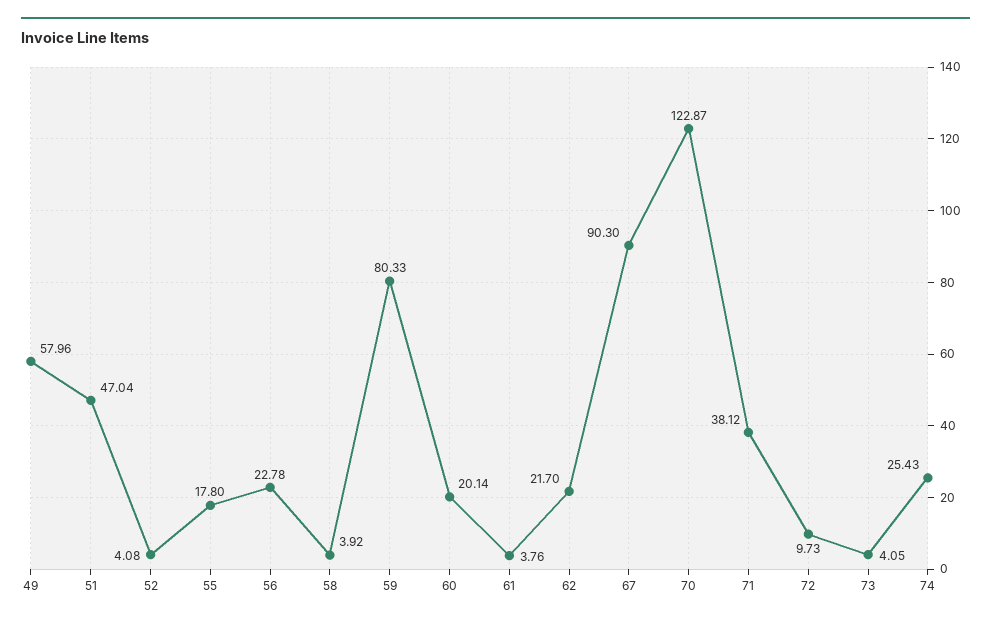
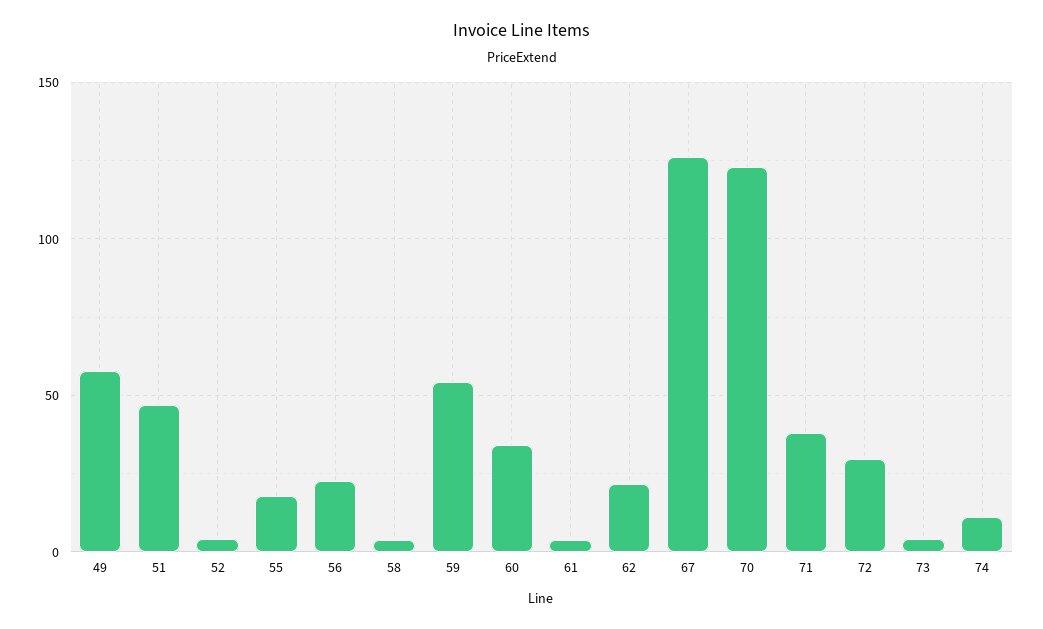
59: 80.33 -> 55
60: 20.14 -> 35
67: 90.3 -> 125
72: 9.73 -> 30
74: 25.43 -> 10

